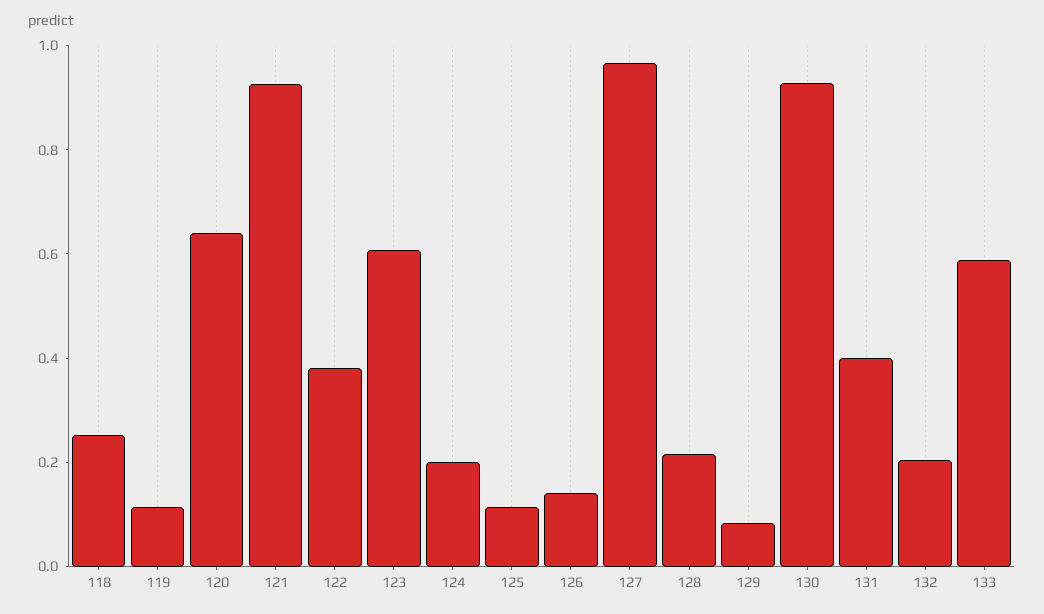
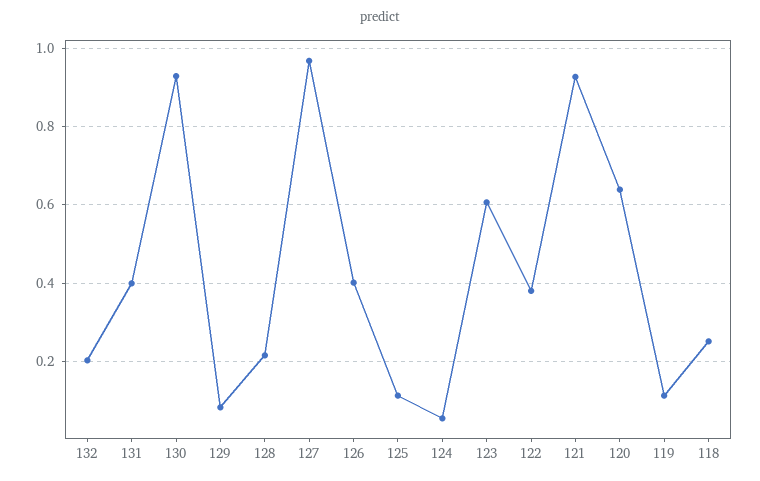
124: 0.2 -> 0.06
126: 0.15 -> 0.4
133: 0.6 -> none

